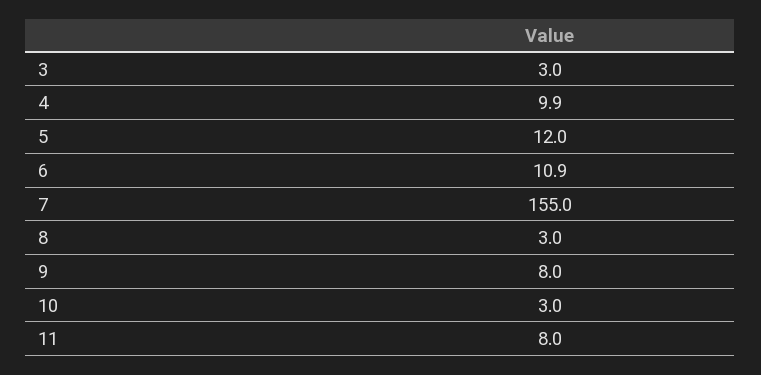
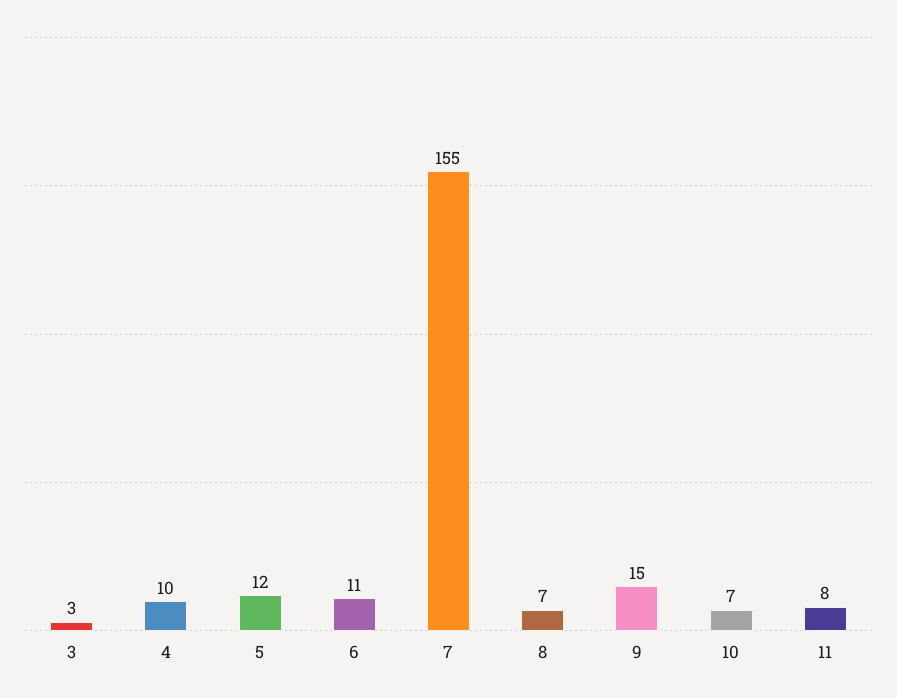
8: 3 -> 7
9: 8 -> 15
10: 3 -> 7

